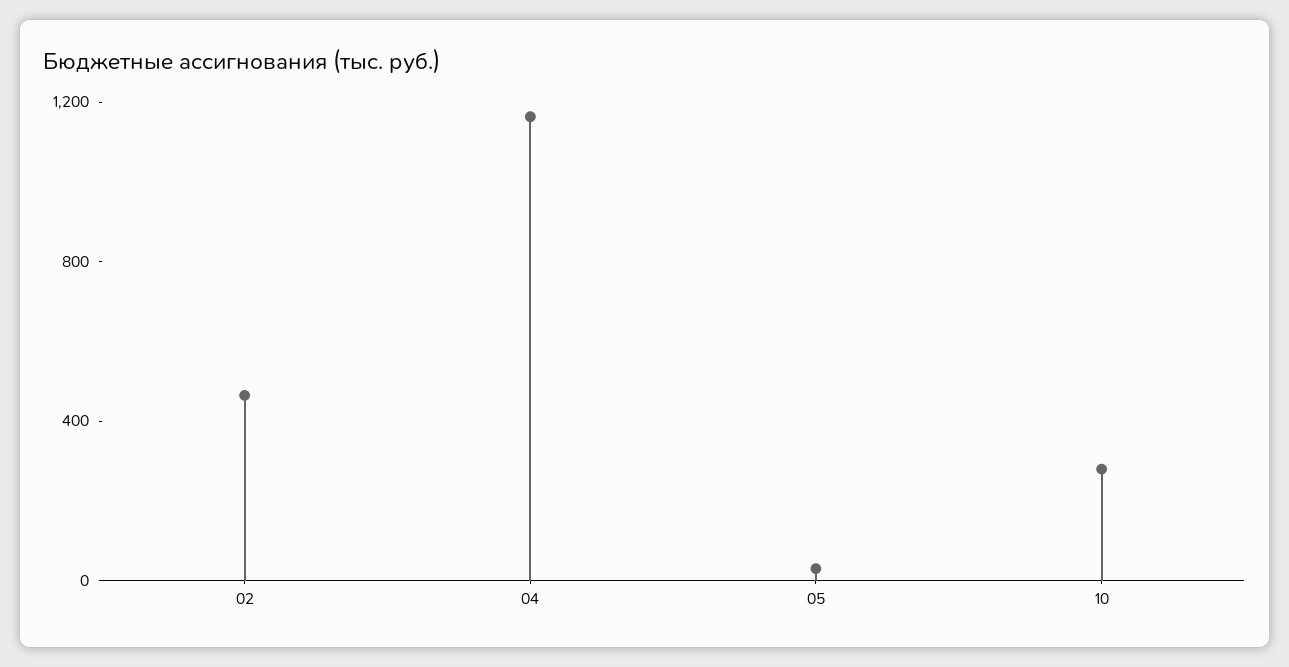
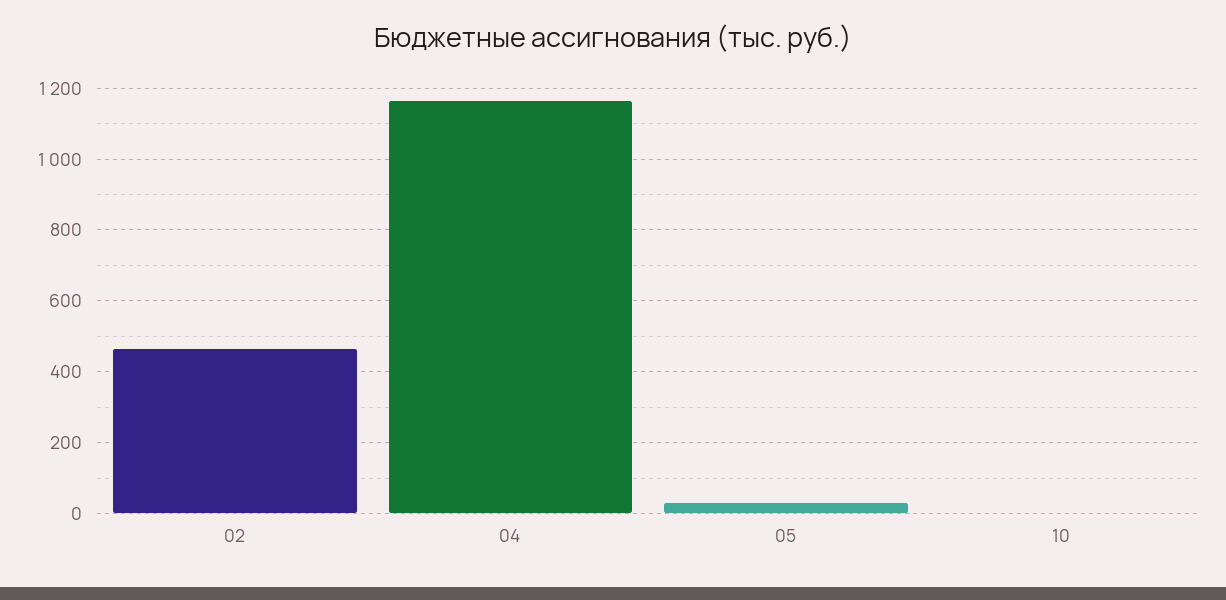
10: 300 -> 0

